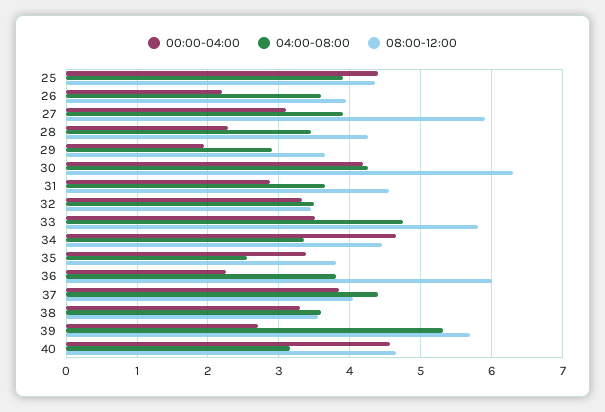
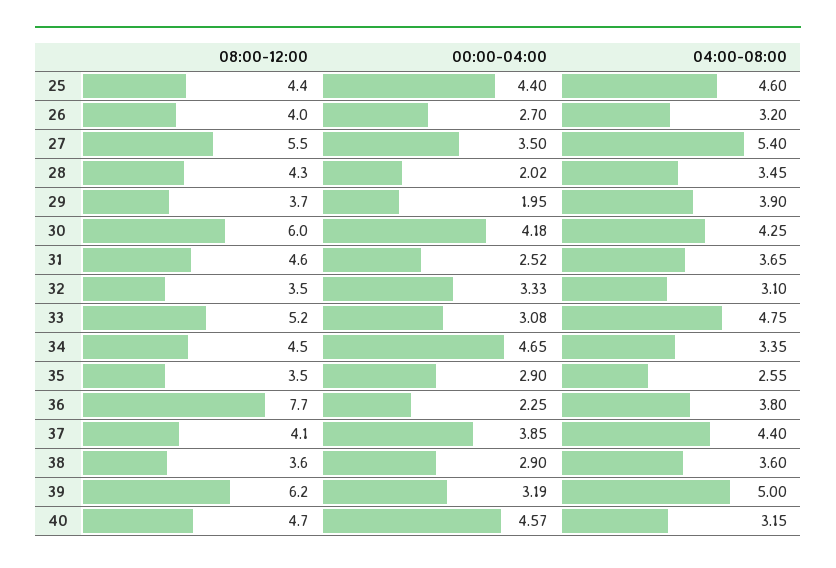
04:00-08:00, 25: 3.9 -> 4.6
00:00-04:00, 26: 2.2 -> 2.7
04:00-08:00, 26: 3.6 -> 3.2
00:00-04:00, 27: 3.1 -> 3.5
04:00-08:00, 27: 3.9 -> 5.4
08:00-12:00, 27: 5.9 -> 5.5
00:00-04:00, 28: 2.3 -> 2.02
04:00-08:00, 29: 2.9 -> 3.9
08:00-12:00, 30: 6.3 -> 6
00:00-04:00, 31: 2.9 -> 2.52
04:00-08:00, 32: 3.5 -> 3.1
00:00-04:00, 33: 3.5 -> 3.08
08:00-12:00, 33: 5.8 -> 5.2
00:00-04:00, 35: 3.4 -> 2.9
08:00-12:00, 35: 3.8 -> 3.5
08:00-12:00, 36: 6 -> 7.7
00:00-04:00, 38: 3.3 -> 2.9
00:00-04:00, 39: 2.7 -> 3.19
04:00-08:00, 39: 5.3 -> 5
08:00-12:00, 39: 5.7 -> 6.2

